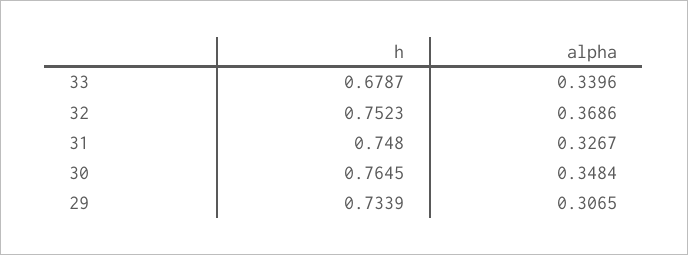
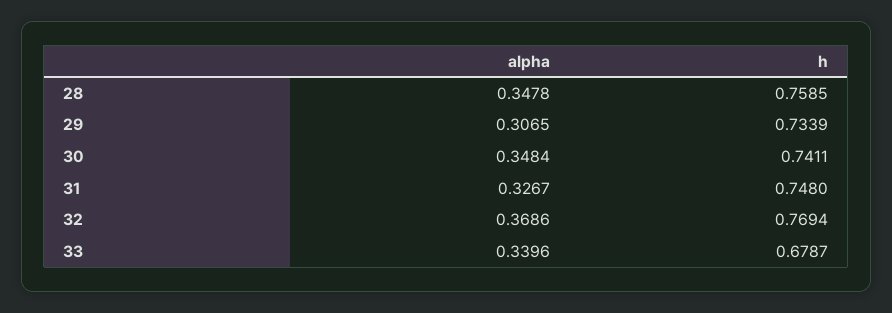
h, 32: 0.7523 -> 0.7694
h, 30: 0.7645 -> 0.7411
alpha, 28: none -> 0.3478
h, 28: none -> 0.7585

